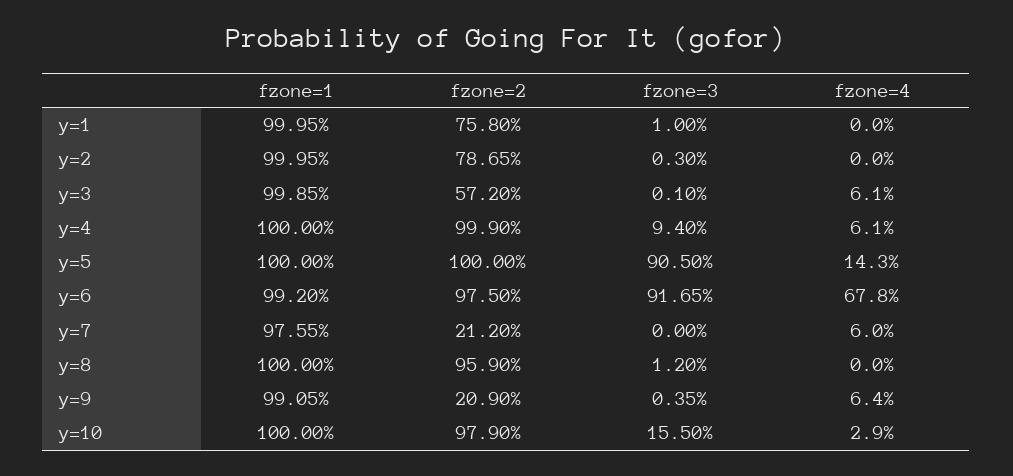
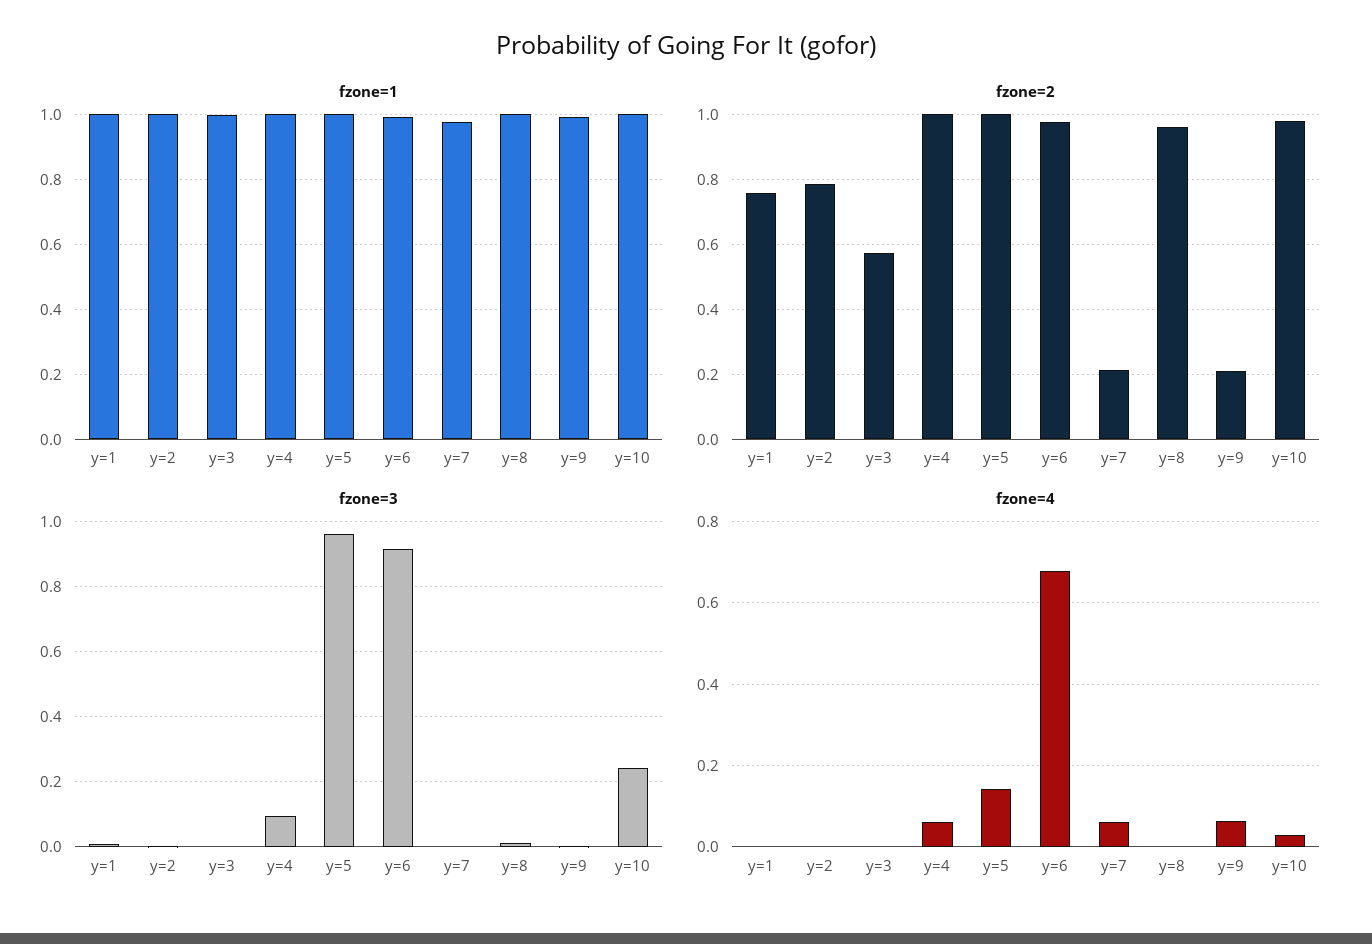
fzone=4, y=3: 0.061 -> 0
fzone=3, y=5: 0.905 -> 0.96
fzone=3, y=10: 0.155 -> 0.24

